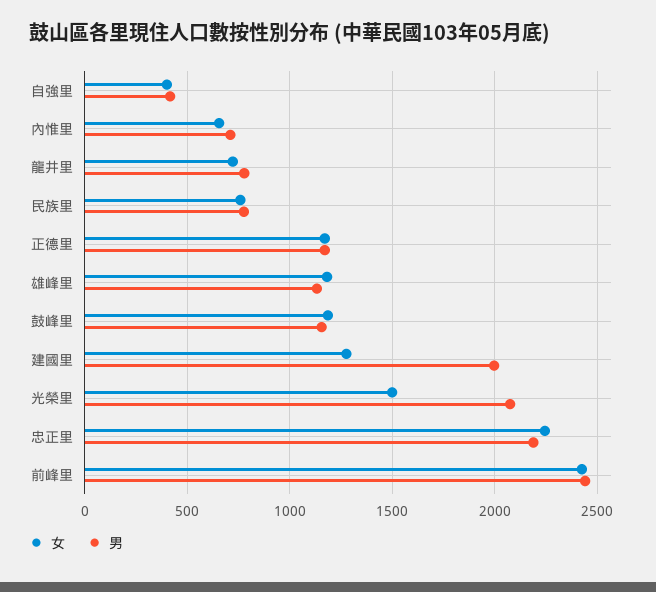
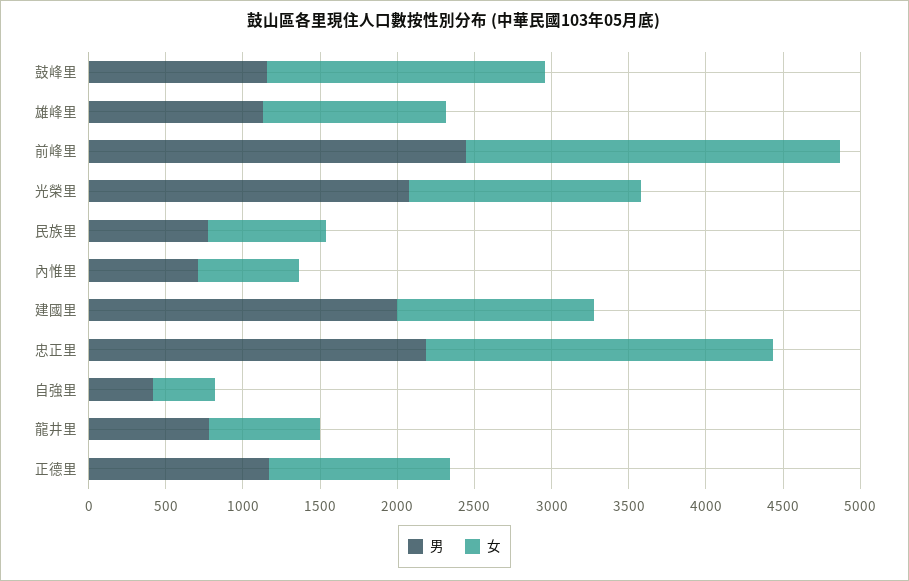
女, 鼓峰里: 1200 -> 1800

